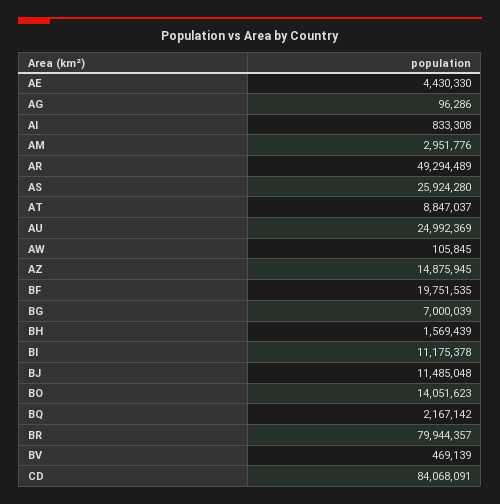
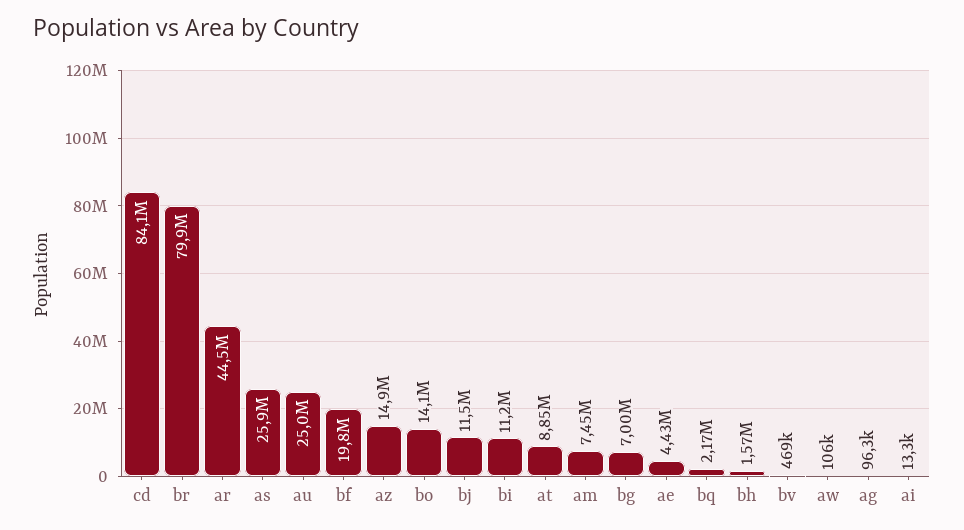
AI: 833308 -> 13300
AM: 2951776 -> 7450000
AR: 49294489 -> 44500000

